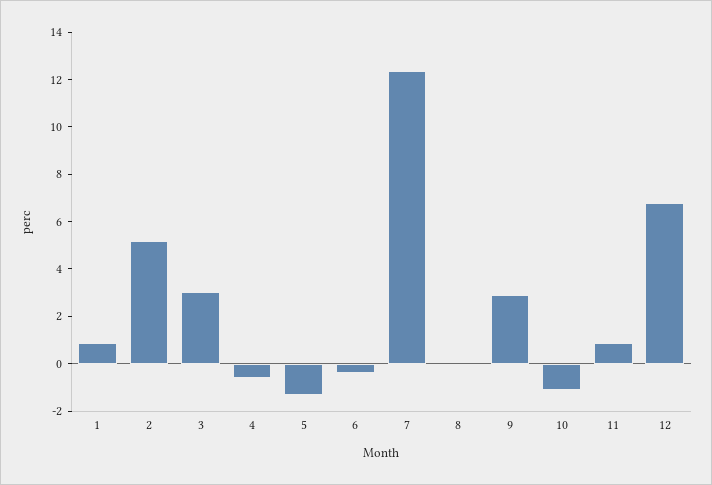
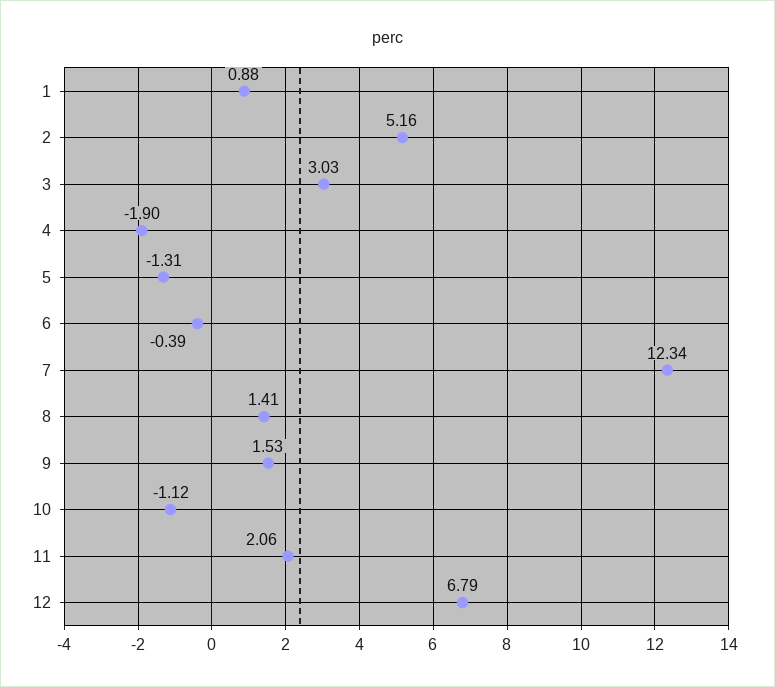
4: -0.5 -> -1.9
8: 0 -> 1.41
9: 3 -> 1.53
11: 1 -> 2.06

